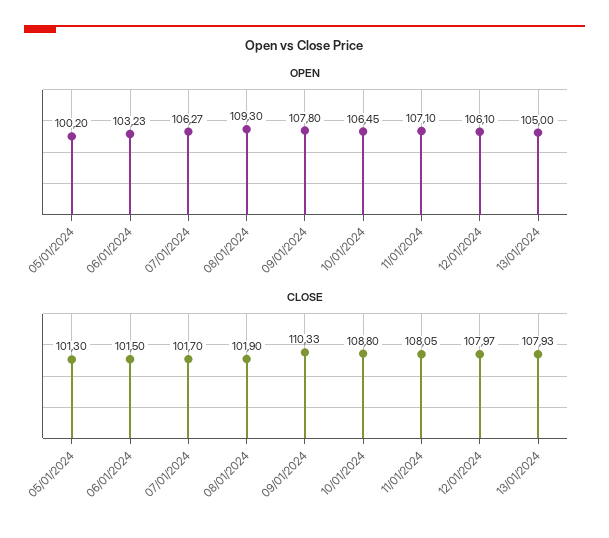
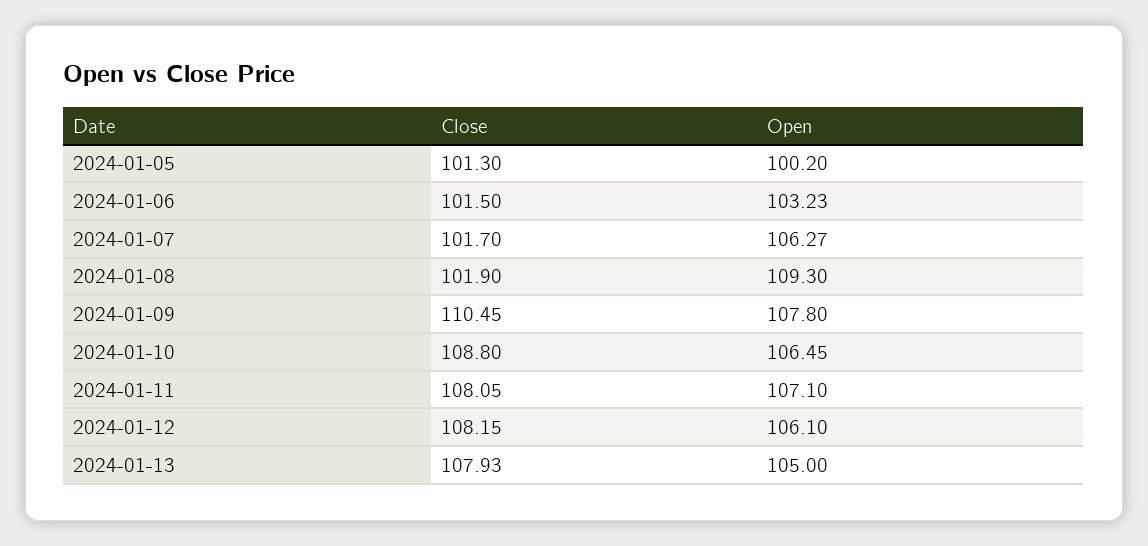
CLOSE, 09/01/2024: 110.33 -> 110.45
CLOSE, 12/01/2024: 107.97 -> 108.15

